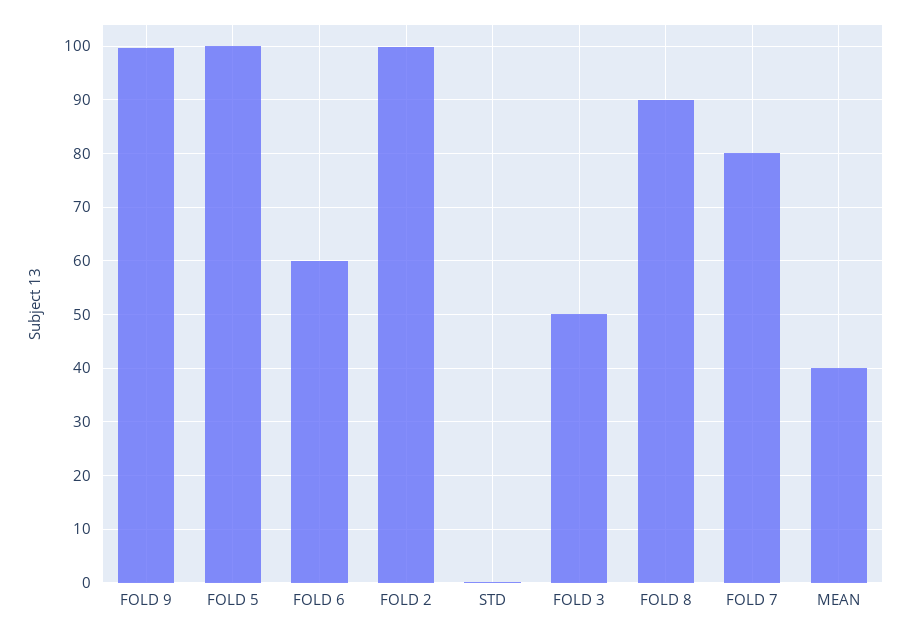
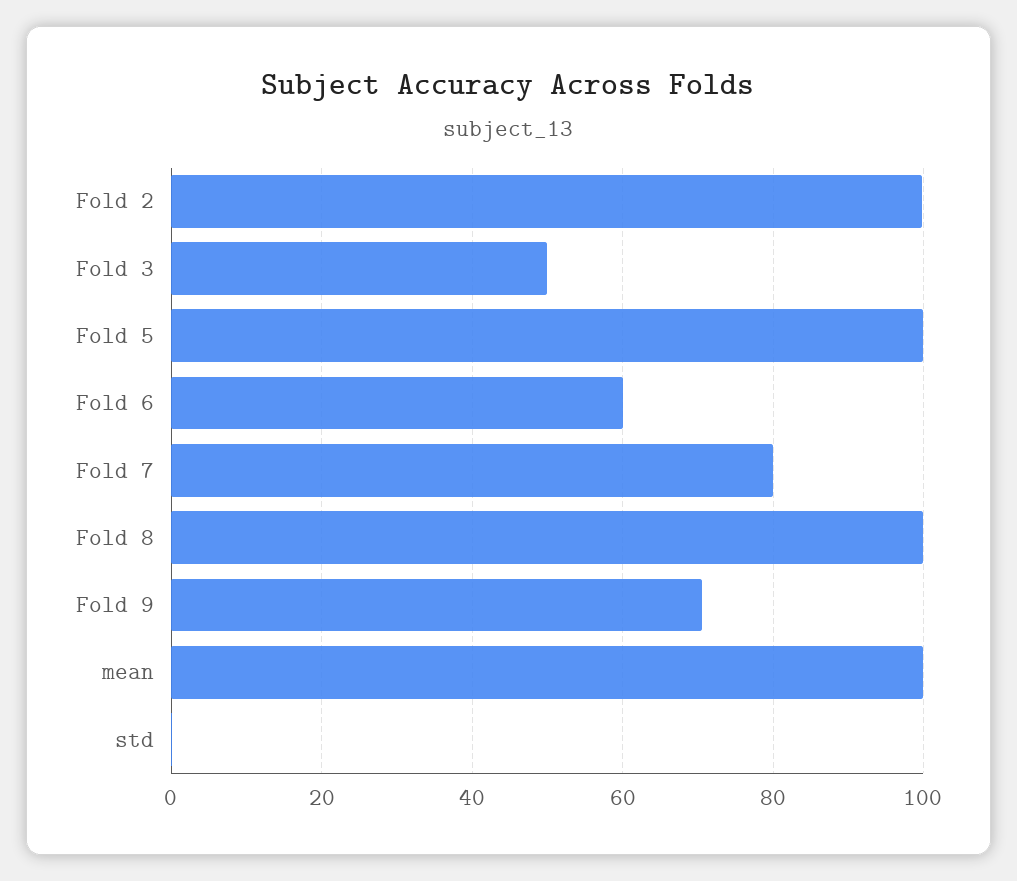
FOLD 9: 100 -> 70
FOLD 8: 90 -> 100
MEAN: 40 -> 100

